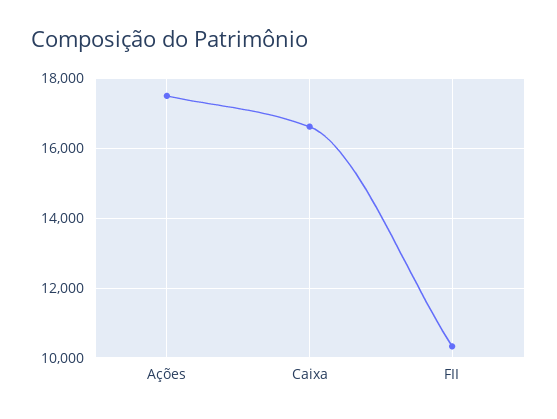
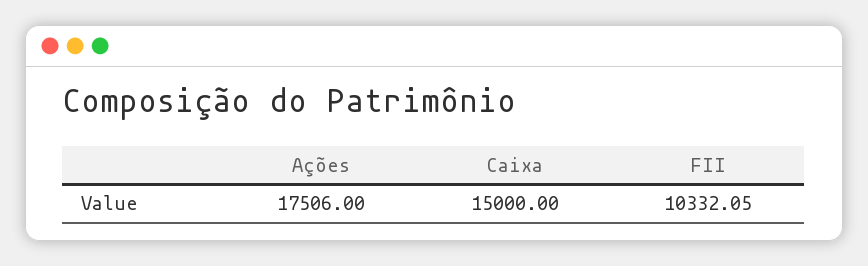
Caixa: 16600 -> 15000

